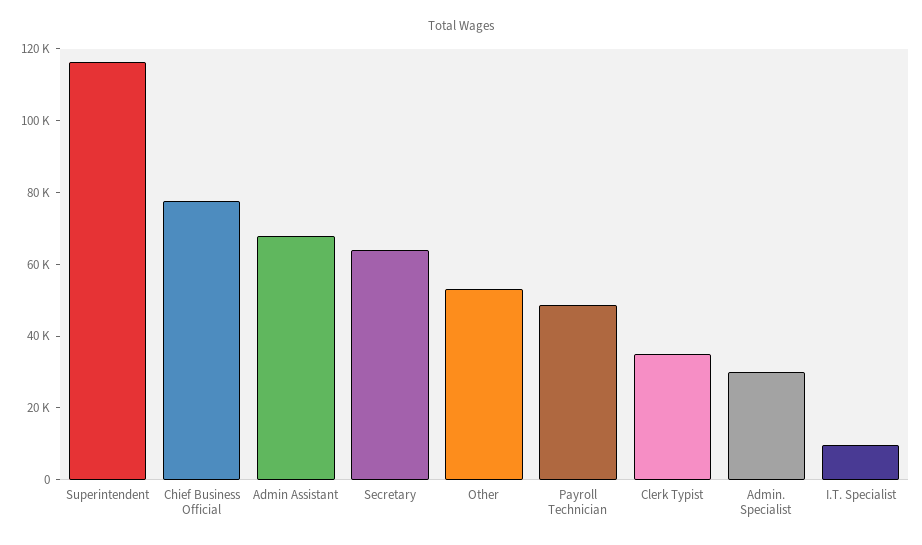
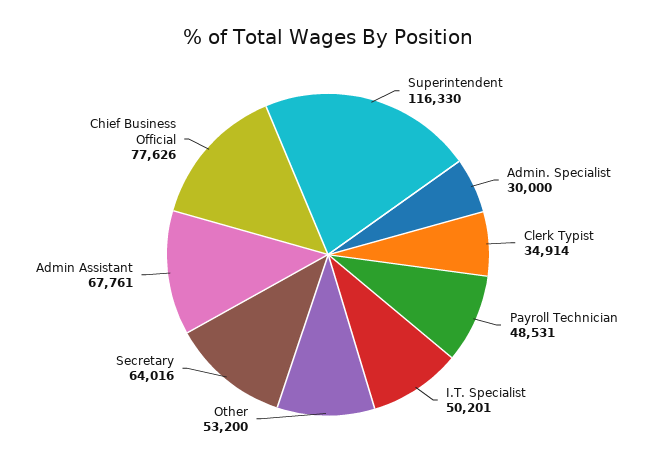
I.T. Specialist: 10000 -> 50201

